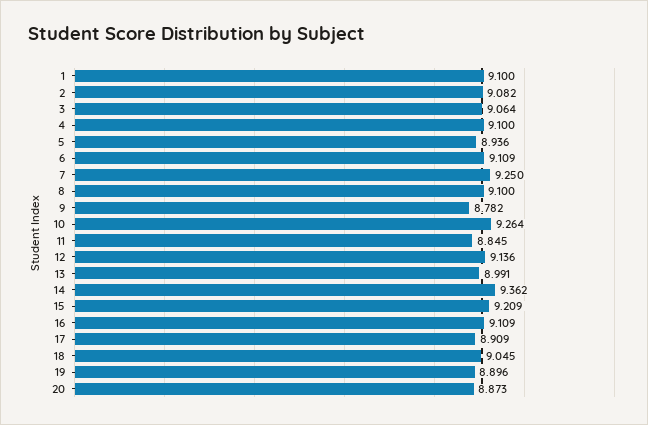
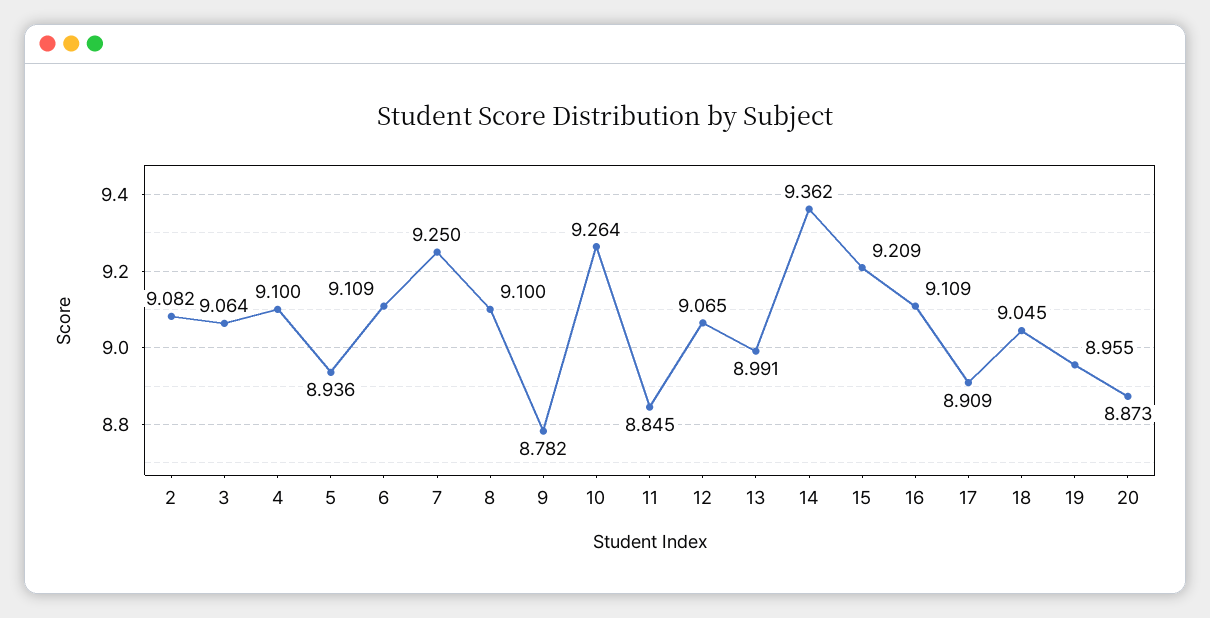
1: 9.1 -> none
12: 9.136 -> 9.065
19: 8.896 -> 8.955

